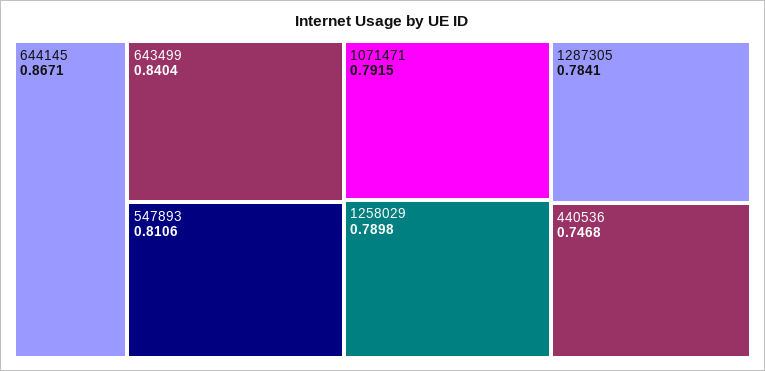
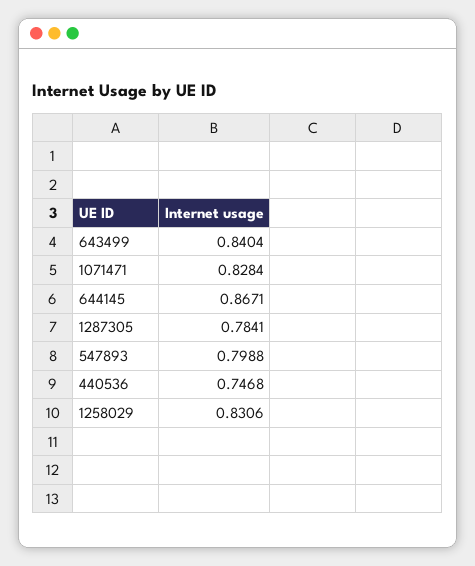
547893: 0.8106 -> 0.7988
1071471: 0.7915 -> 0.8284
1258029: 0.7898 -> 0.8306

